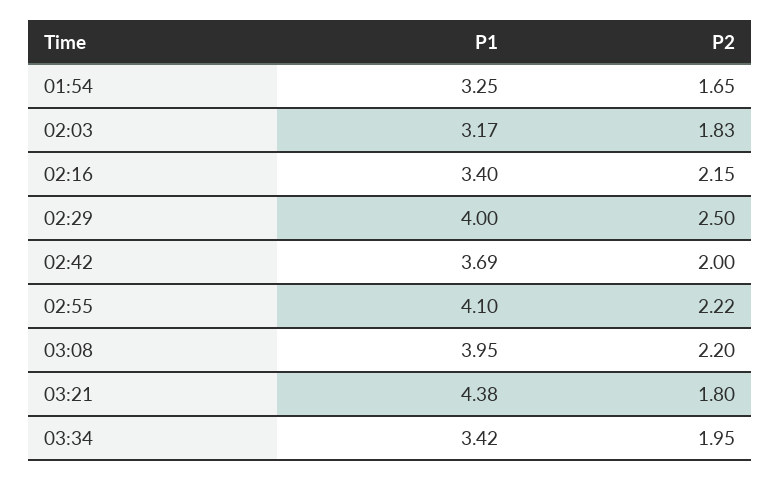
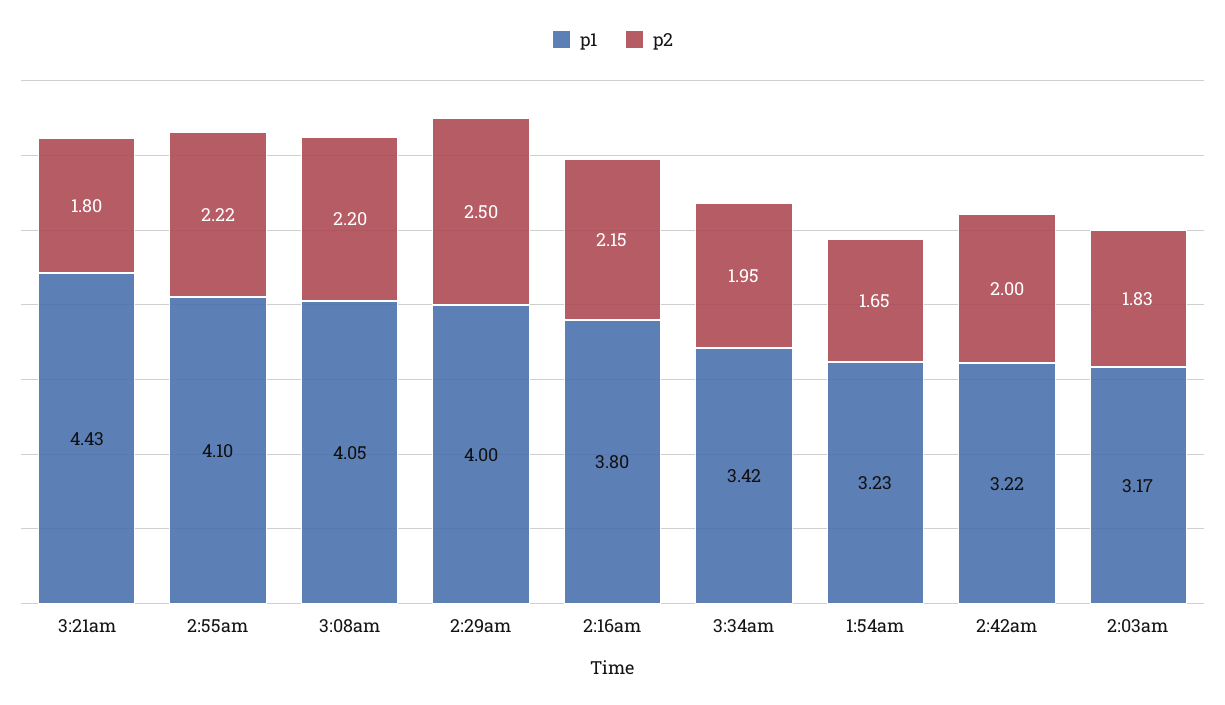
P1, 01:54: 3.25 -> 3.23
P1, 02:16: 3.4 -> 3.8
P1, 02:42: 3.69 -> 3.22
P1, 03:08: 3.95 -> 4.05
P1, 03:21: 4.38 -> 4.43

